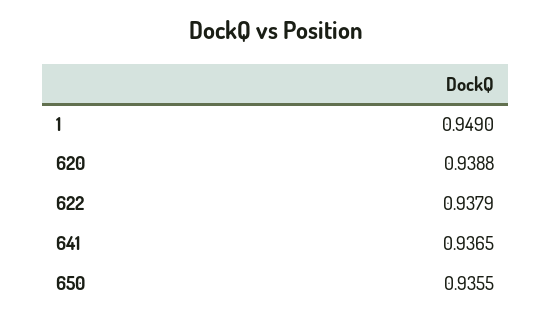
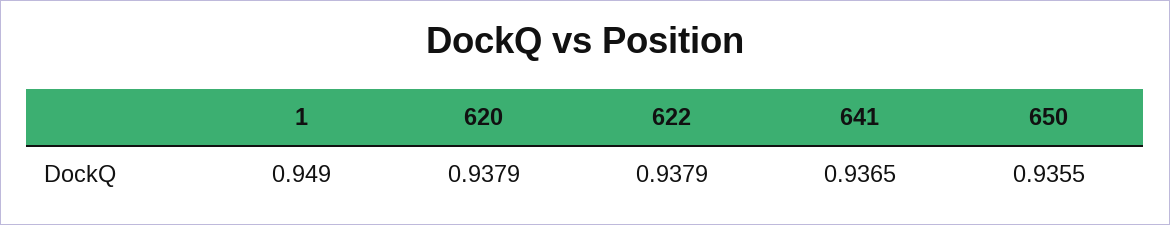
620: 0.9388 -> 0.9379

